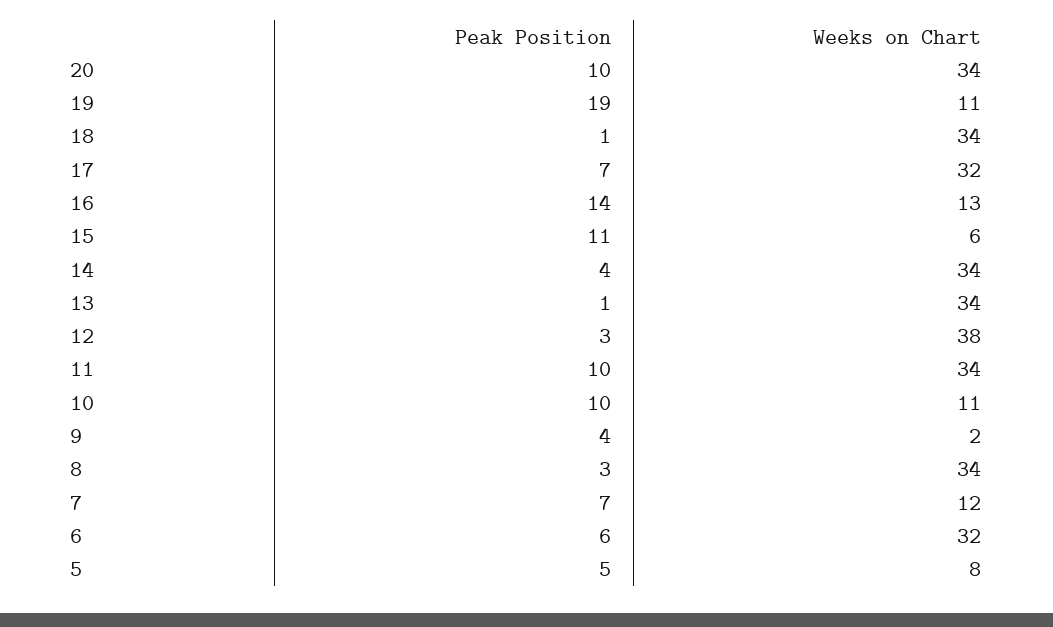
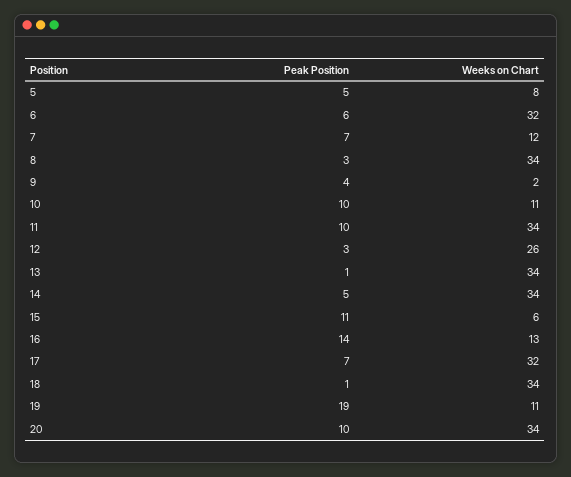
Peak Position, 14: 4 -> 5
Weeks on Chart, 12: 38 -> 26

